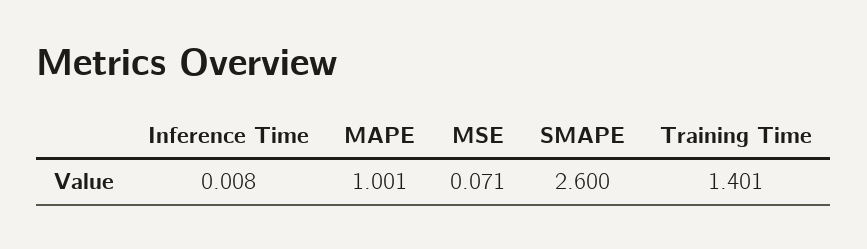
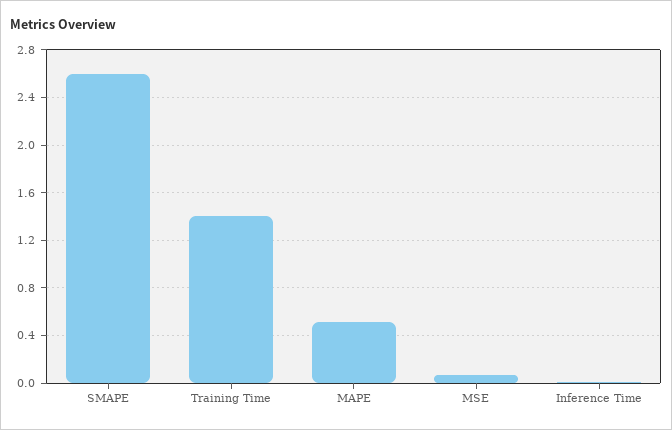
MAPE: 1.001 -> 0.5

